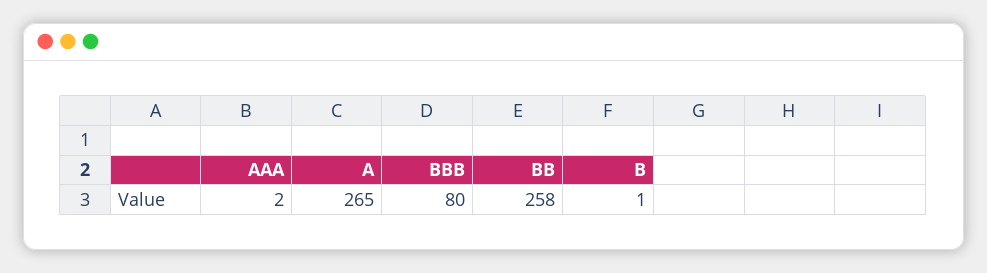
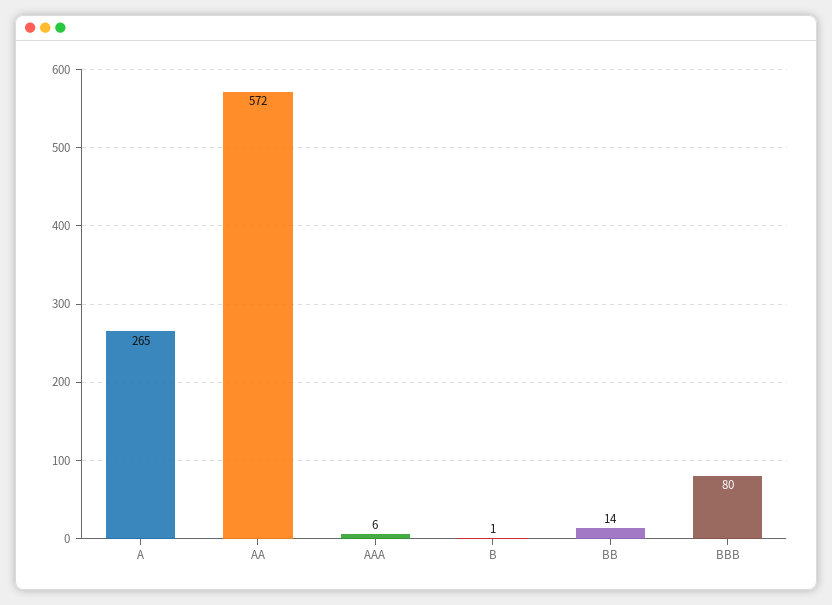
AAA: 2 -> 6
BB: 258 -> 14
AA: none -> 572

